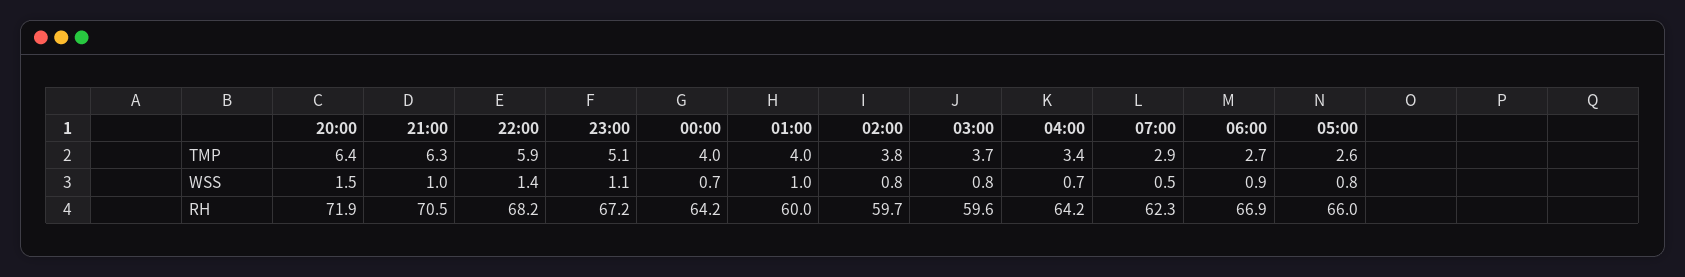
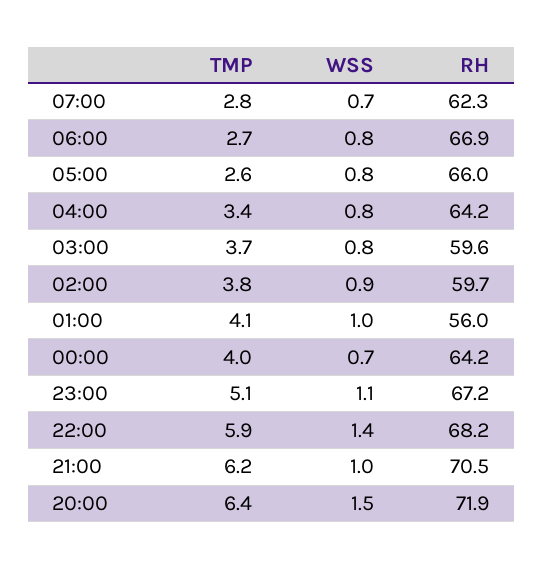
21:00, TMP: 6.3 -> 6.2
01:00, TMP: 4 -> 4.1
07:00, TMP: 2.9 -> 2.8
02:00, WSS: 0.8 -> 0.9
04:00, WSS: 0.7 -> 0.8
07:00, WSS: 0.5 -> 0.7
06:00, WSS: 0.9 -> 0.8
01:00, RH: 60 -> 56

